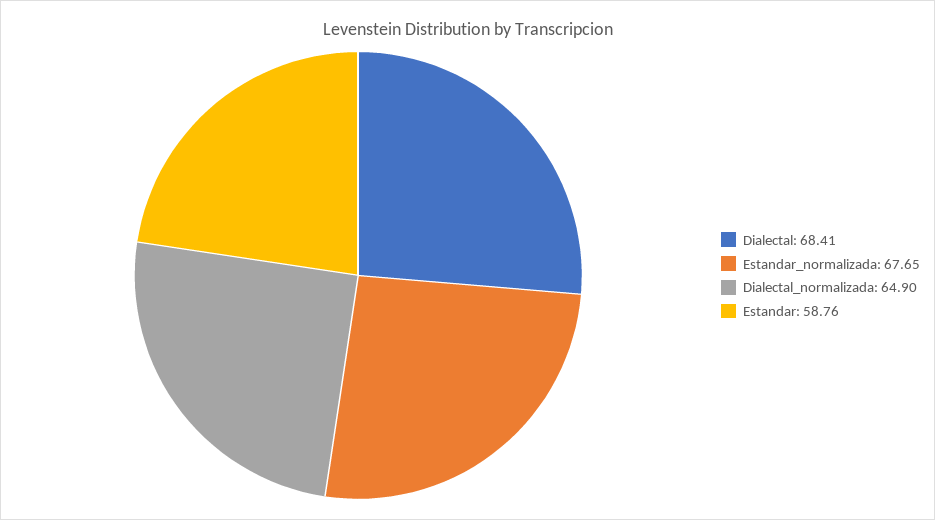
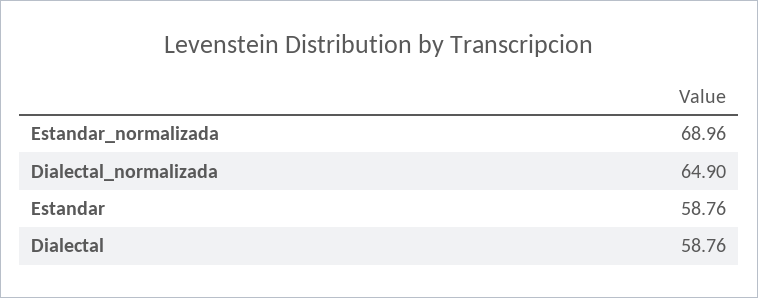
Dialectal: 68.41 -> 58.76
Estandar_normalizada: 67.65 -> 68.96

